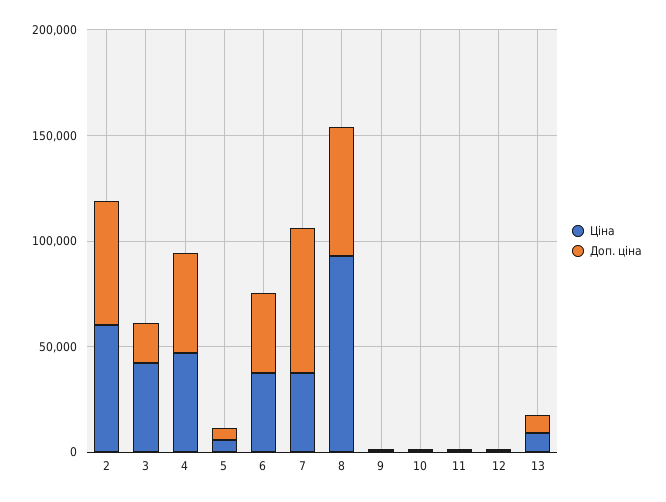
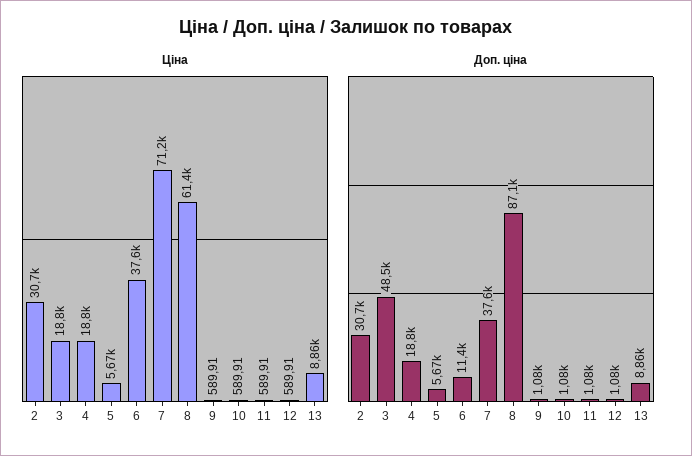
Ціна, 2: 60000 -> 30700
Доп. ціна, 2: 60000 -> 30700
Ціна, 3: 40000 -> 18800
Доп. ціна, 3: 20000 -> 48500
Ціна, 4: 50000 -> 18800
Доп. ціна, 4: 50000 -> 18800
Доп. ціна, 6: 40000 -> 11400
Ціна, 7: 40000 -> 71200
Доп. ціна, 7: 70000 -> 37600
Ціна, 8: 90000 -> 61400
Доп. ціна, 8: 60000 -> 87100

